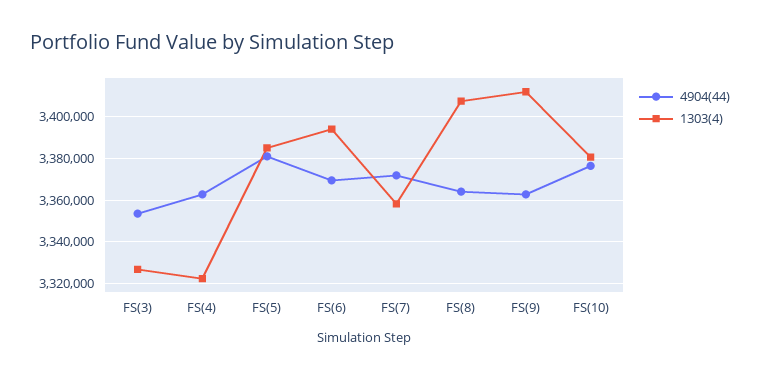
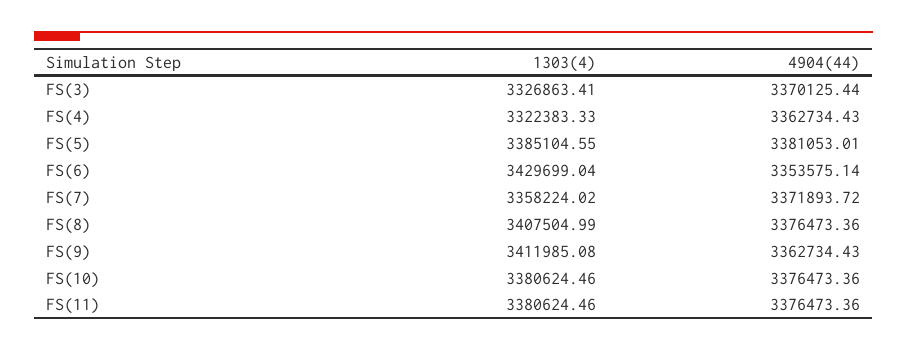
4904(44), FS(3): 3355000 -> 3370125.44
4904(44), FS(6): 3370000 -> 3353575.14
1303(4), FS(6): 3395000 -> 3429699.04
4904(44), FS(8): 3365000 -> 3376473.36
1303(4), FS(11): none -> 3380624.46
4904(44), FS(11): none -> 3376473.36

